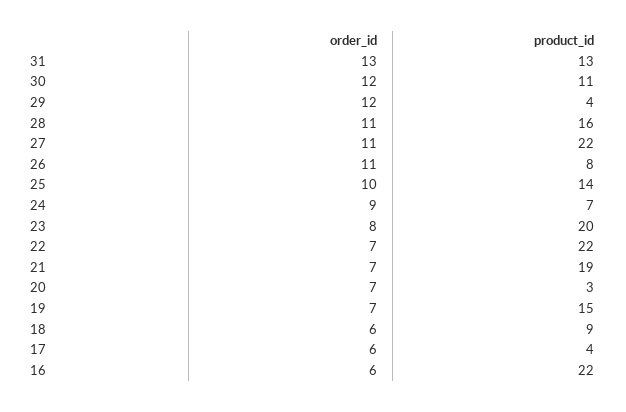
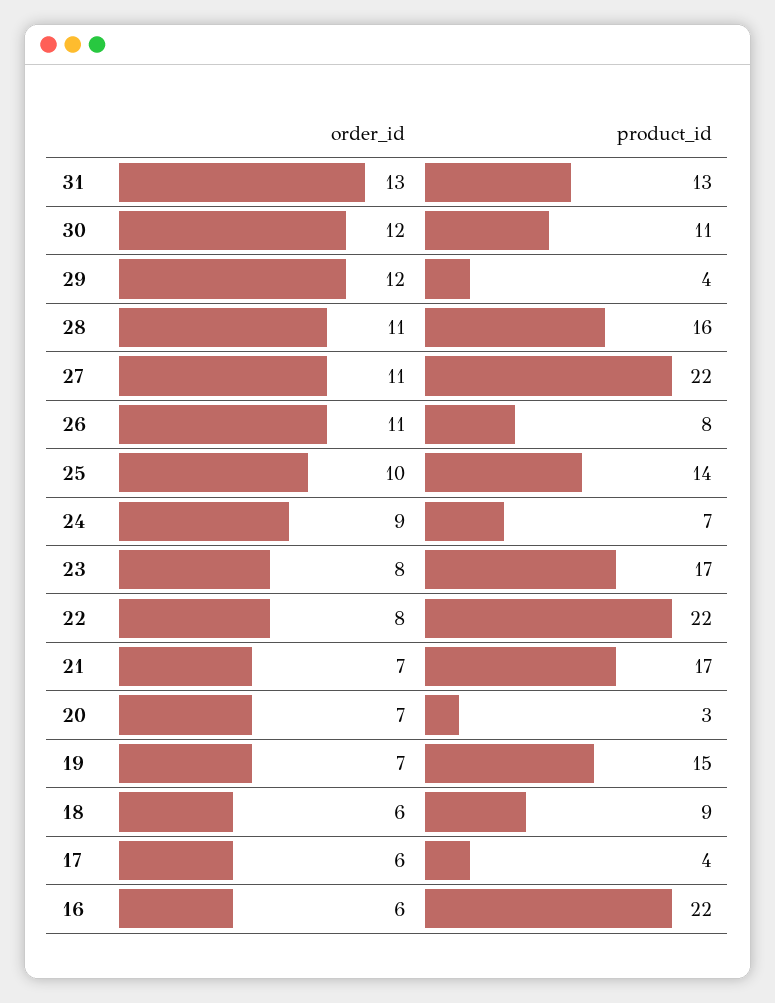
product_id, 23: 20 -> 17
order_id, 22: 7 -> 8
product_id, 21: 19 -> 17

